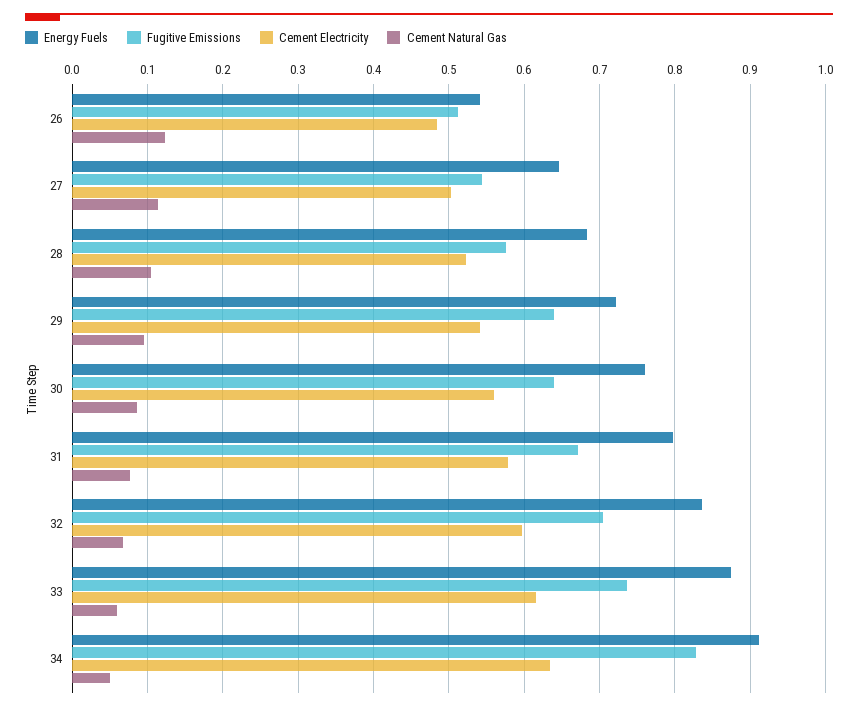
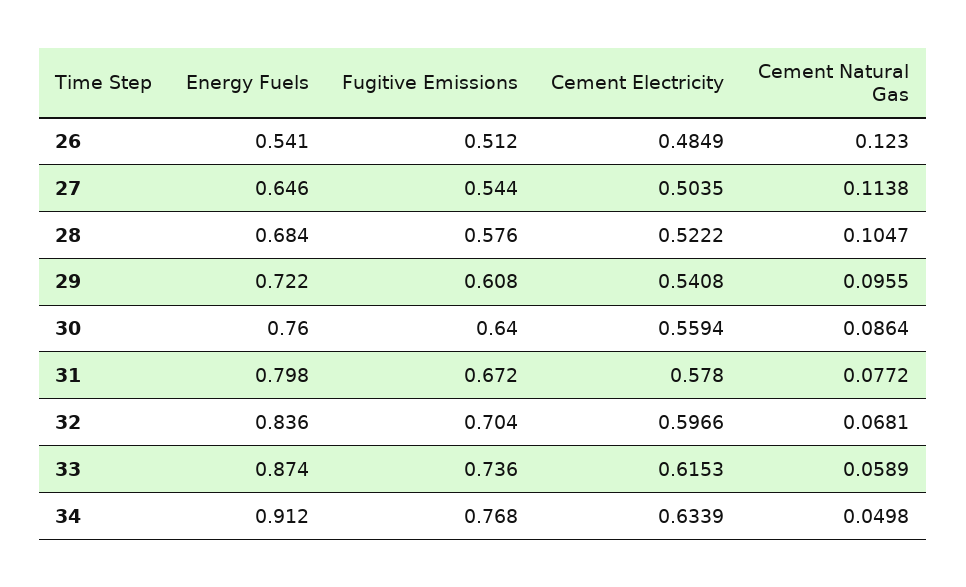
Fugitive Emissions, 29: 0.64 -> 0.608
Fugitive Emissions, 34: 0.83 -> 0.768

